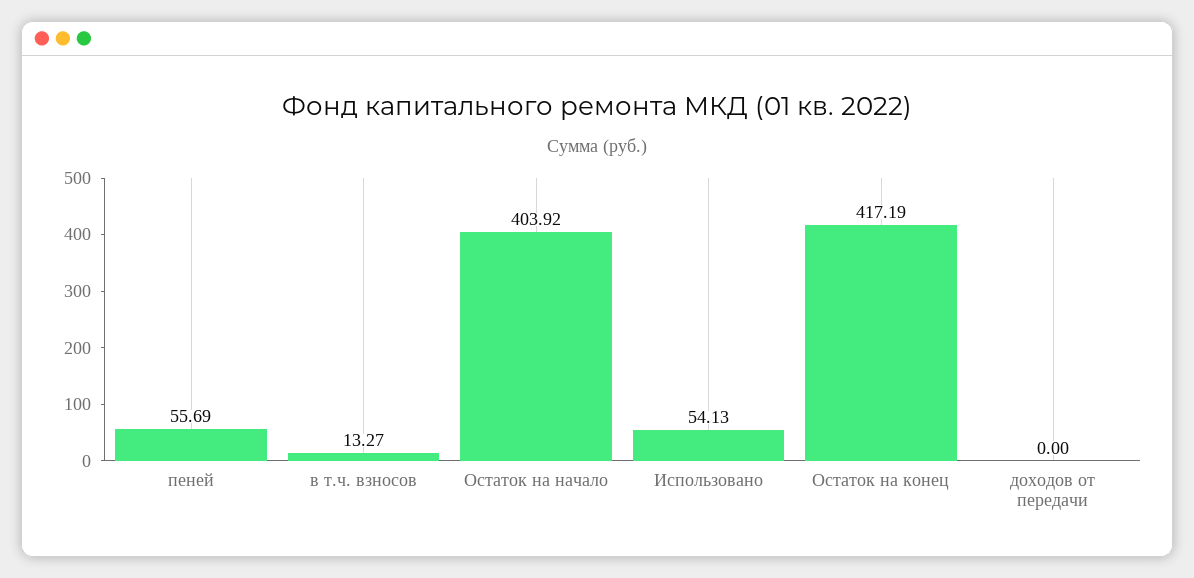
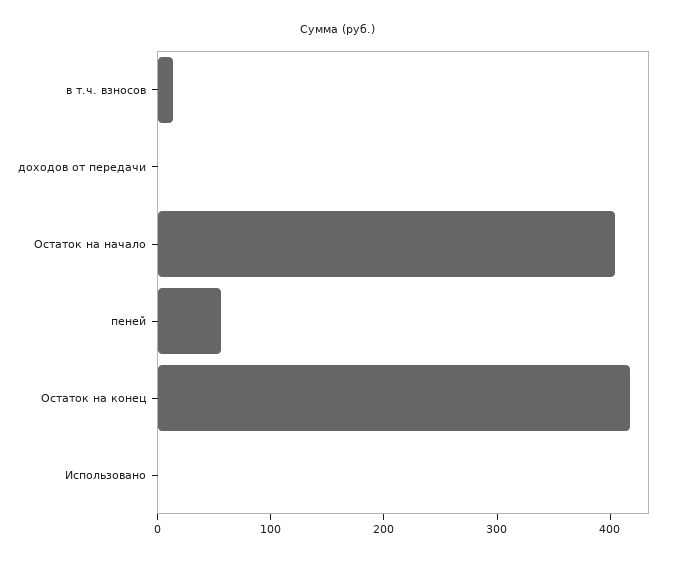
Использовано: 54.13 -> 0

